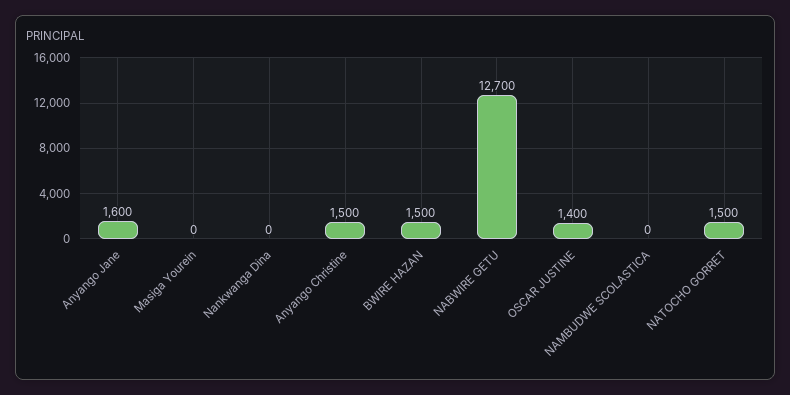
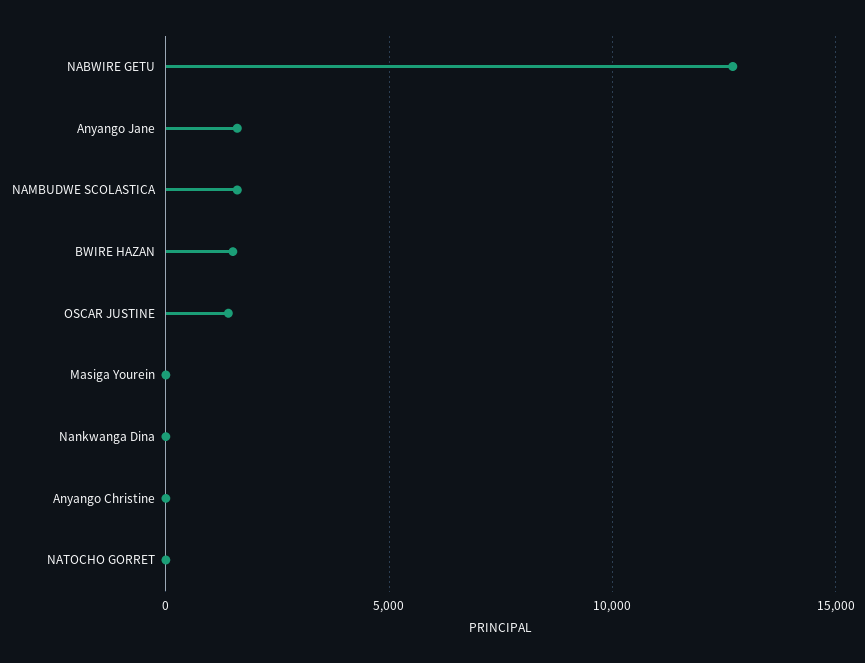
Anyango Christine: 1500 -> 0
NAMBUDWE SCOLASTICA: 0 -> 1500
NATOCHO GORRET: 1500 -> 0

